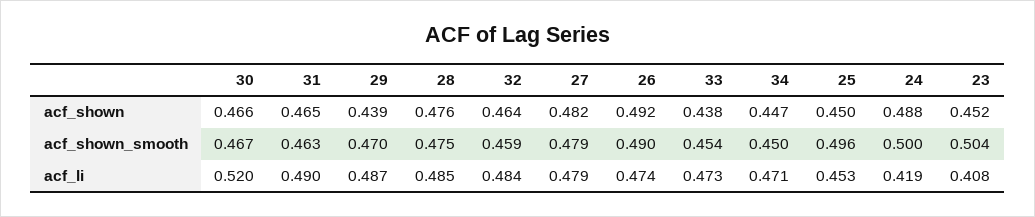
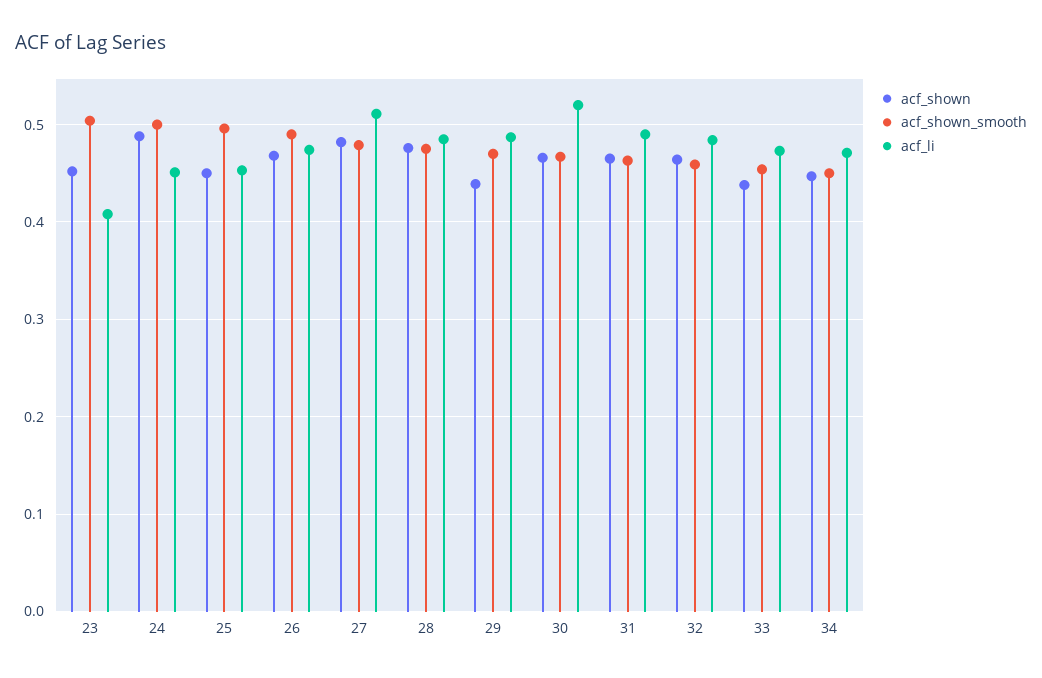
acf_shown, 26: 0.492 -> 0.47
acf_li, 27: 0.479 -> 0.51
acf_li, 24: 0.419 -> 0.45

